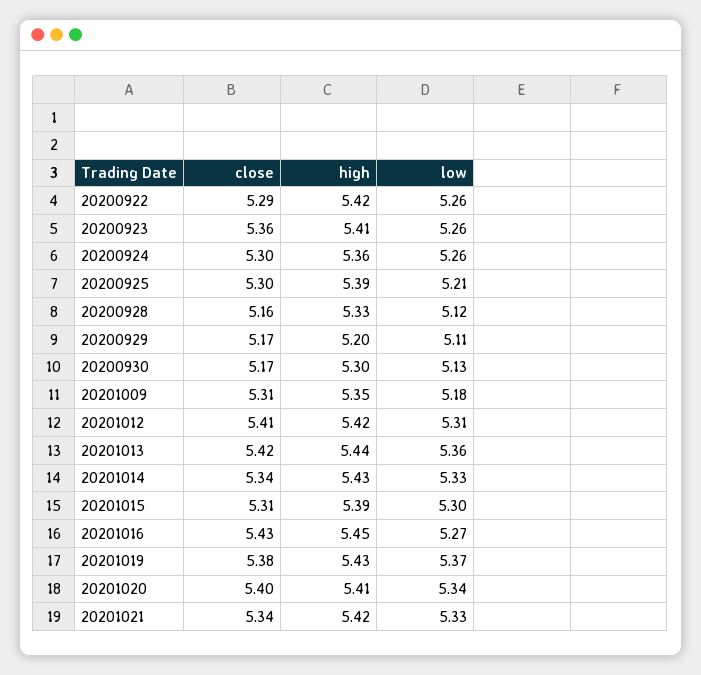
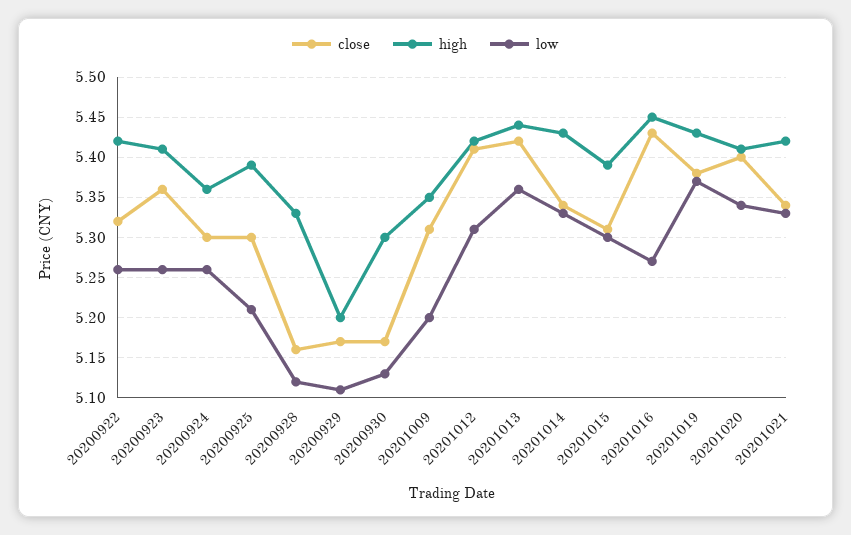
close, 20200922: 5.29 -> 5.32
low, 20201009: 5.18 -> 5.2

